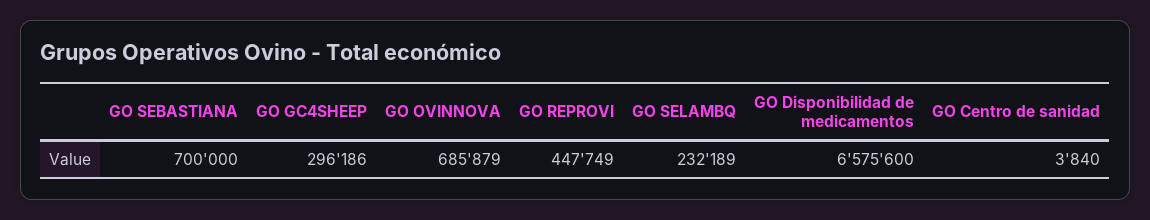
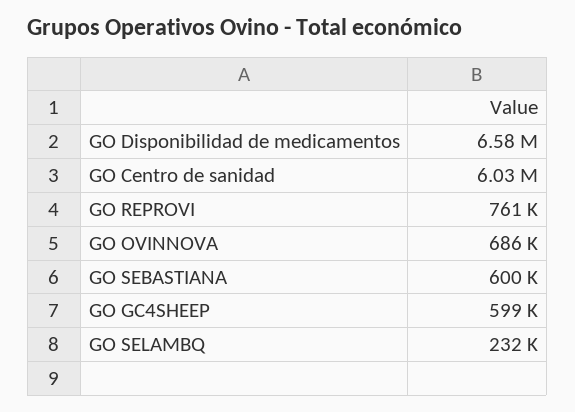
GO SEBASTIANA: 700000 -> 600000
GO GC4SHEEP: 296186 -> 599000
GO REPROVI: 447749 -> 761000
GO Centro de sanidad: 3840 -> 6030000

